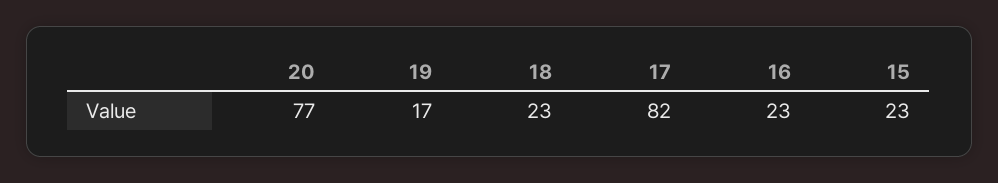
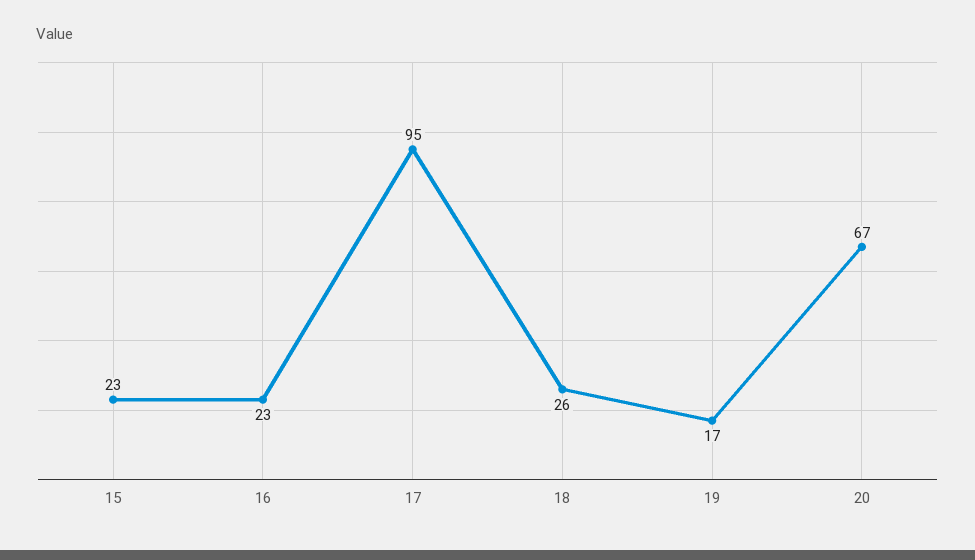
20: 77 -> 67
18: 23 -> 26
17: 82 -> 95

